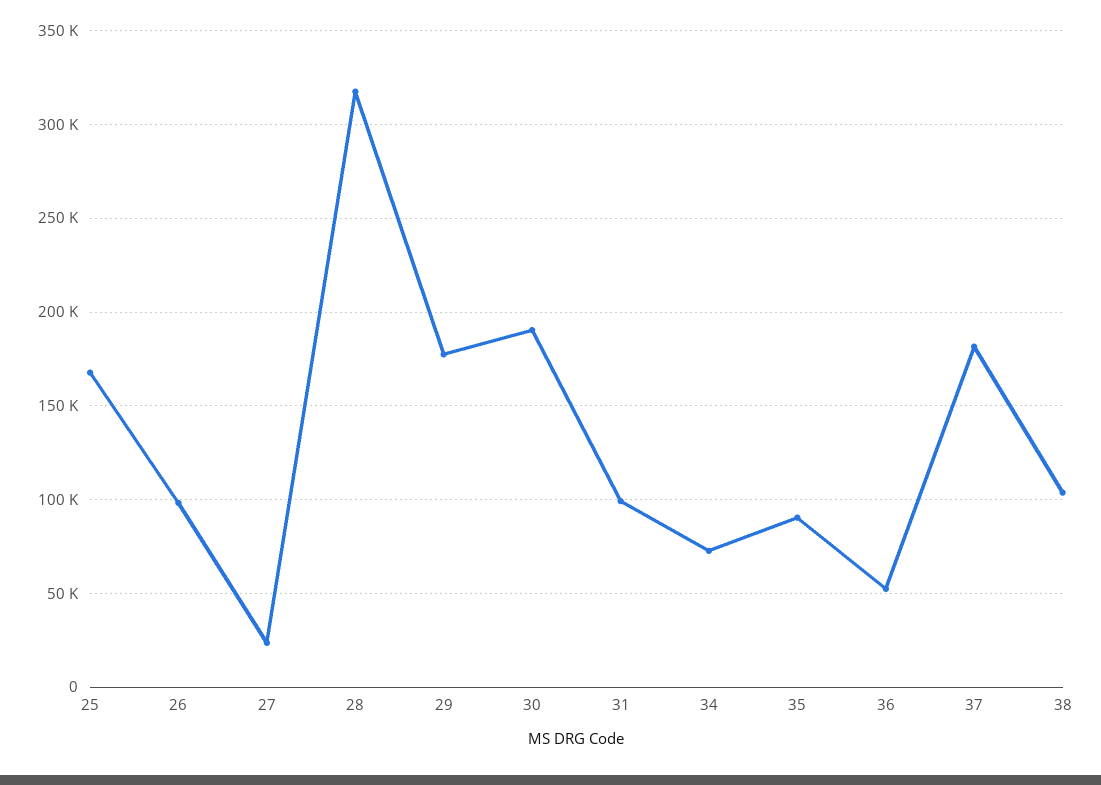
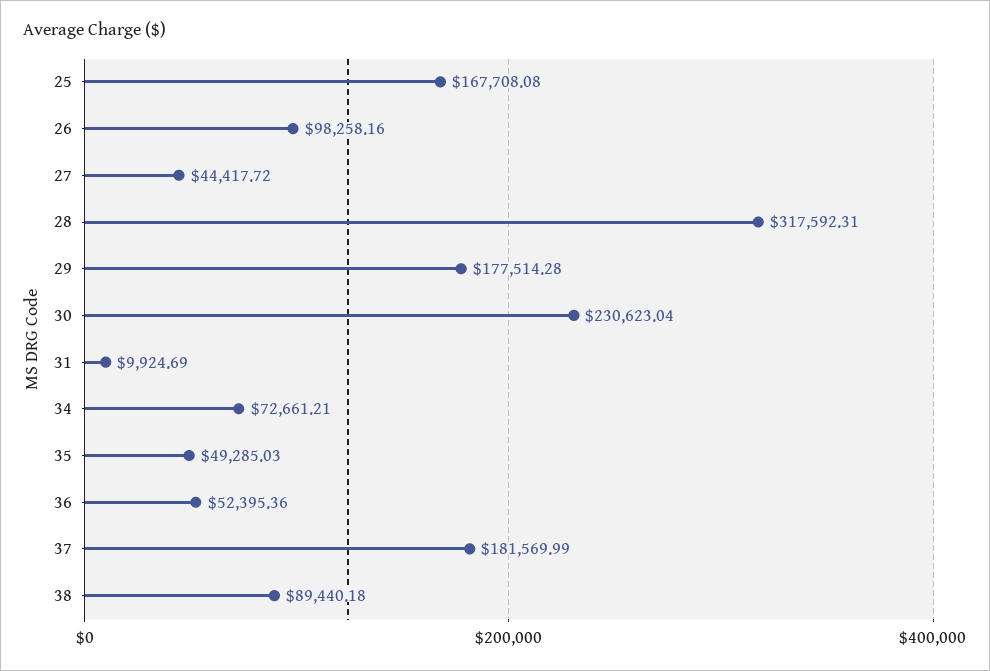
27: 25000 -> 44417.72
30: 190000 -> 230623.04
31: 100000 -> 9924.69
35: 90000 -> 49285.03
38: 105000 -> 89440.18

